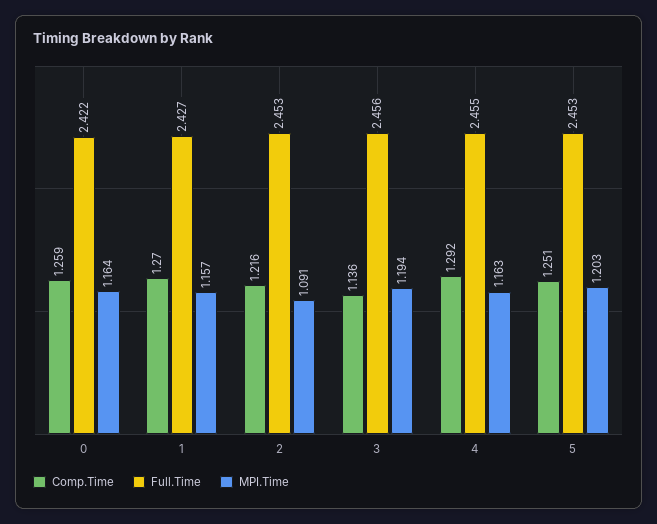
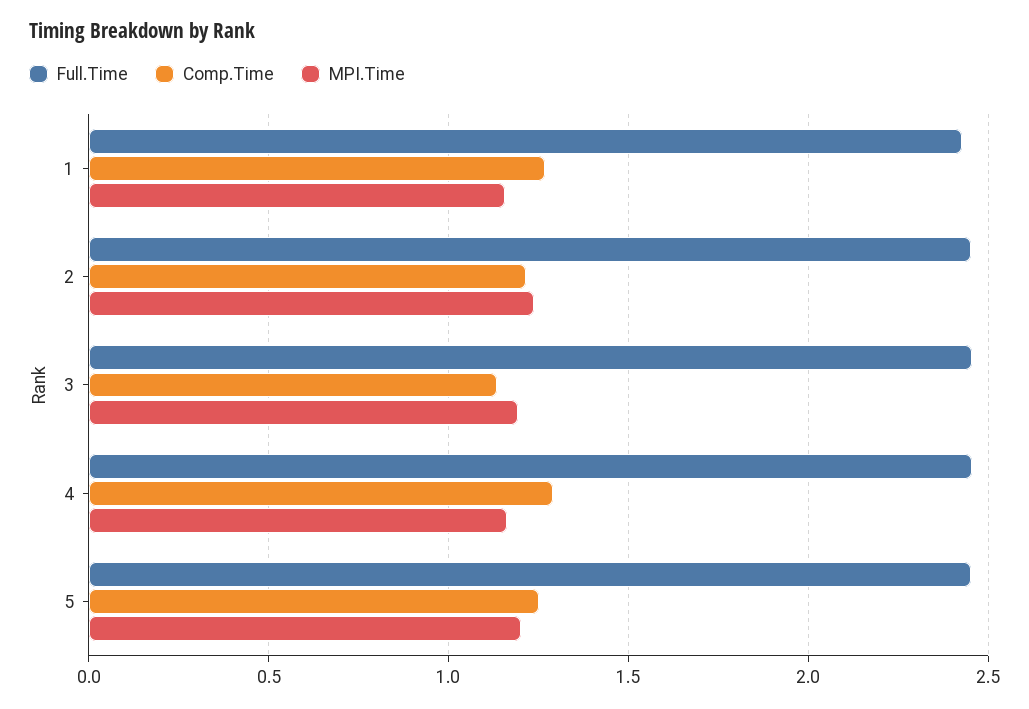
Comp.Time, 0: 1.259 -> none
Full.Time, 0: 2.422 -> none
MPI.Time, 0: 1.164 -> none
MPI.Time, 2: 1.091 -> 1.25

